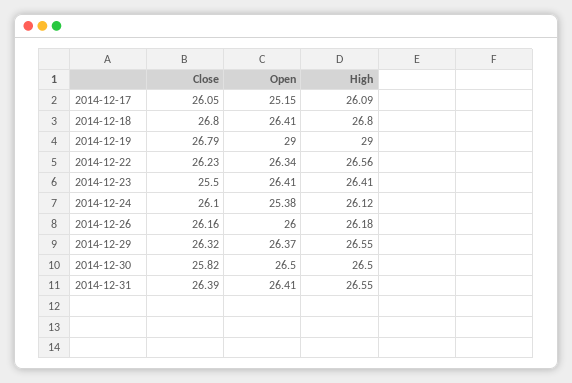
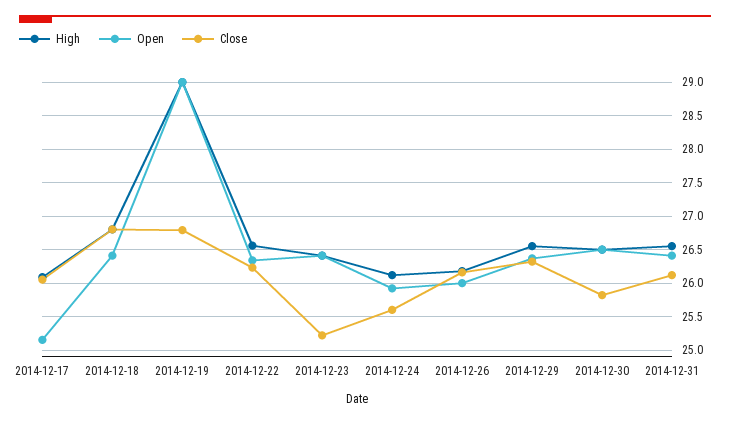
Close, 2014-12-23: 25.5 -> 25.2
Close, 2014-12-24: 26.1 -> 25.6
Open, 2014-12-24: 25.38 -> 25.9
Close, 2014-12-31: 26.39 -> 26.1

